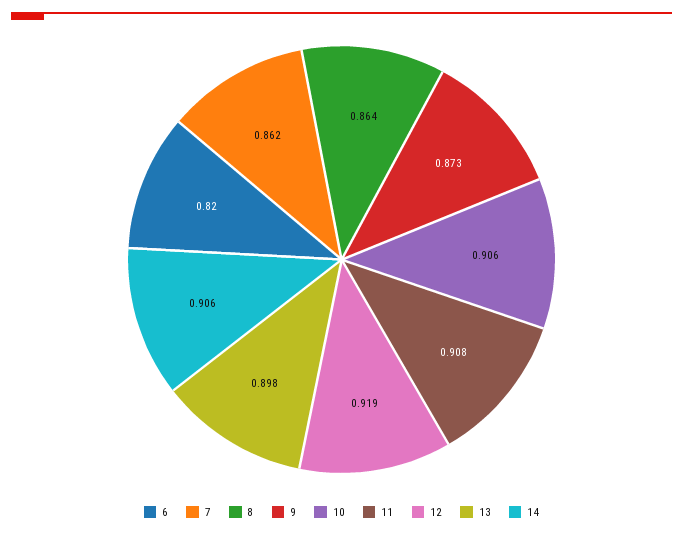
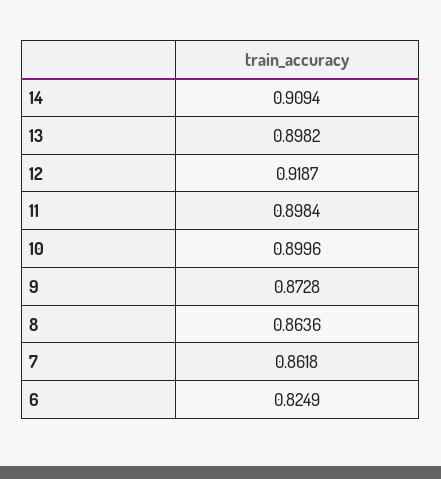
6: 0.82 -> 0.8249
10: 0.906 -> 0.8996
11: 0.908 -> 0.8984
14: 0.906 -> 0.9094

